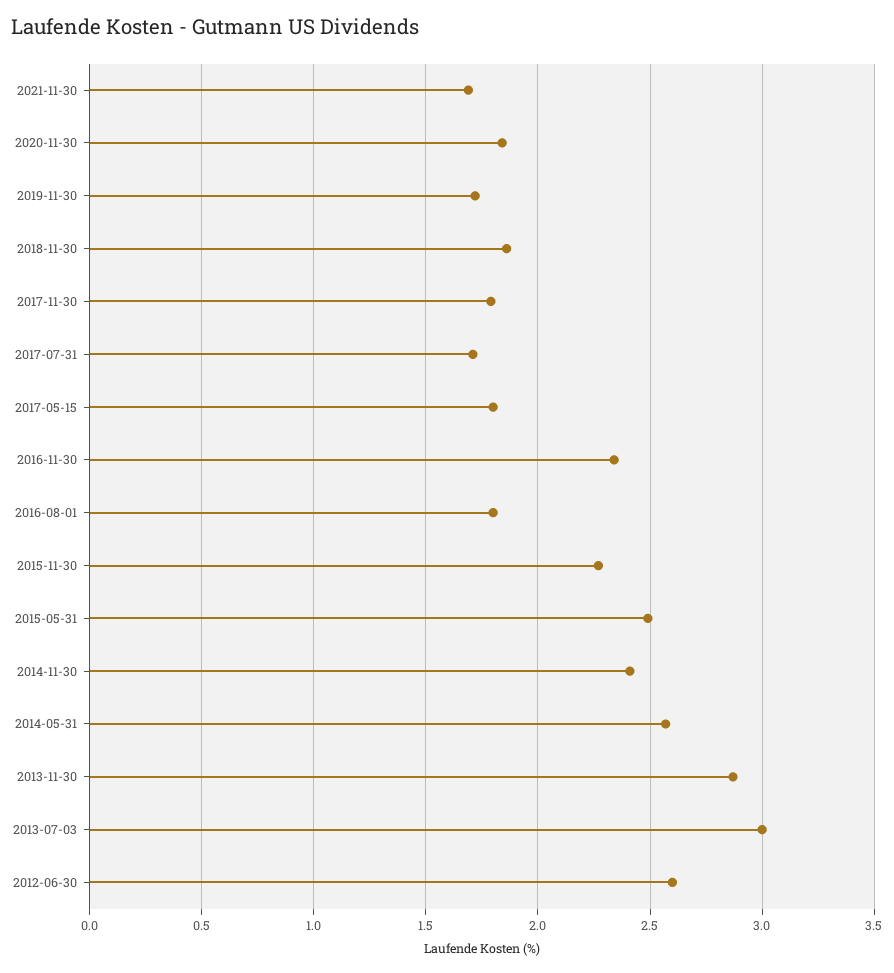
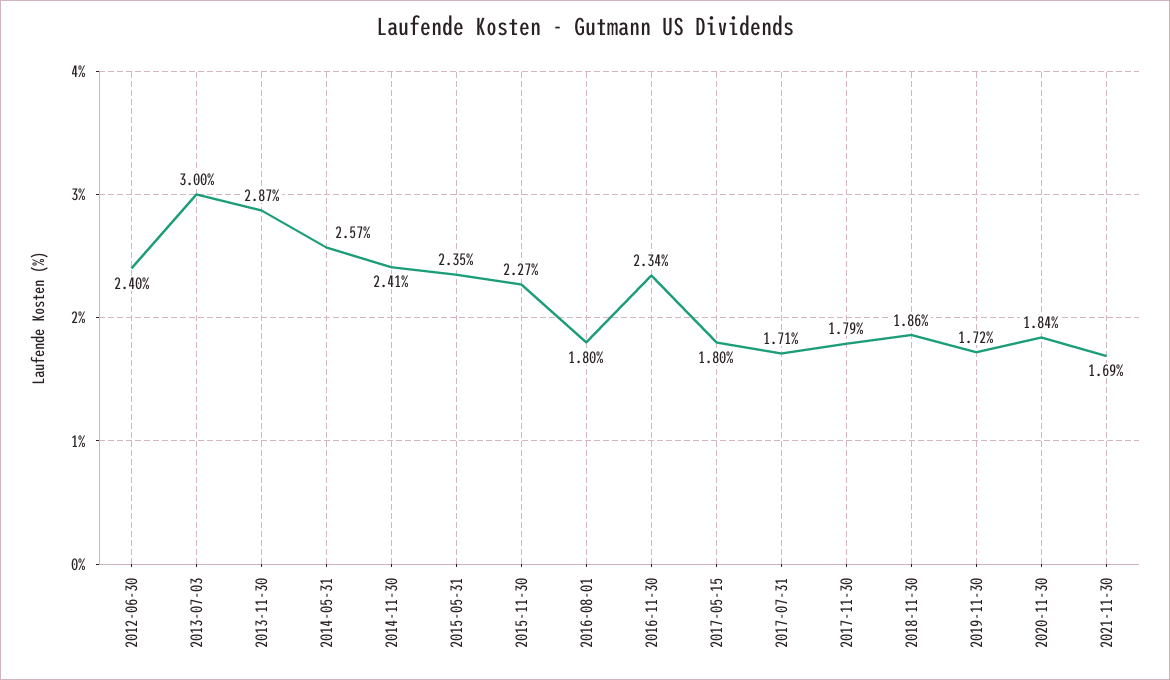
2015-05-31: 2.5 -> 2.35
2012-06-30: 2.6 -> 2.4

